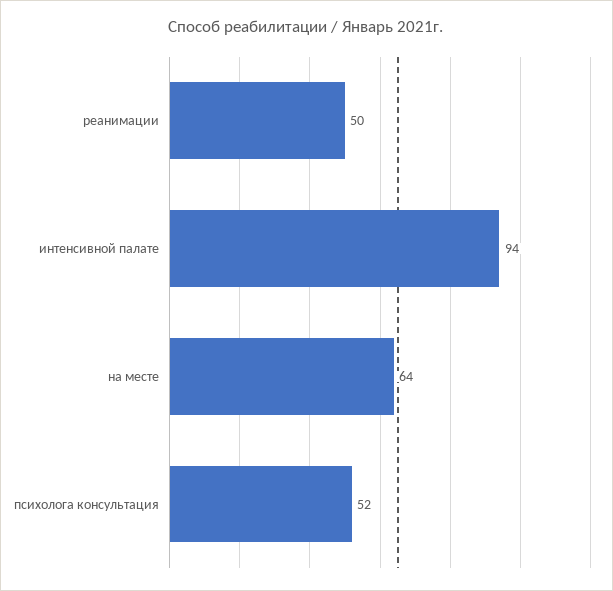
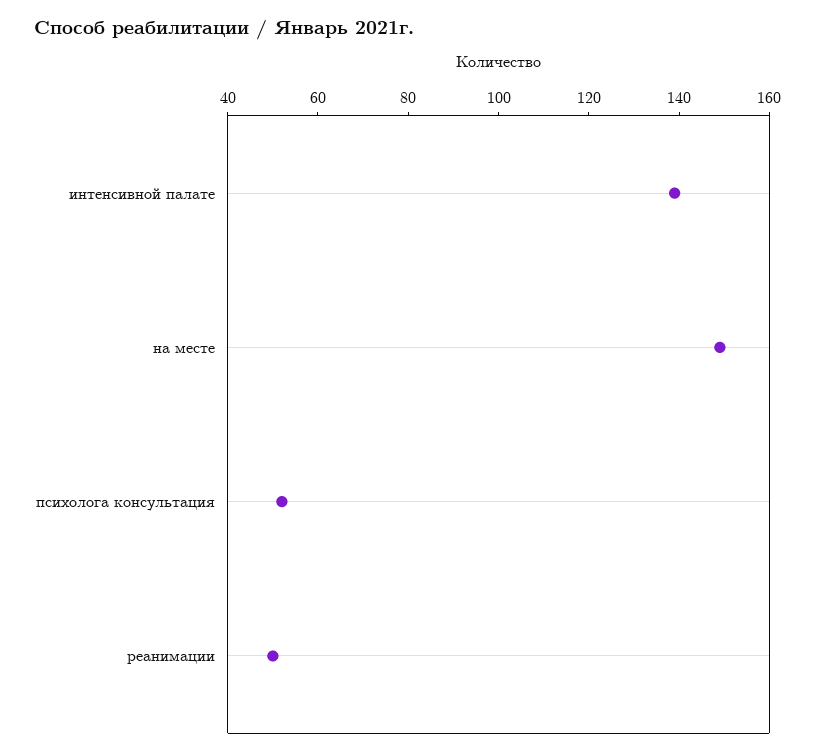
интенсивной палате: 94 -> 140
на месте: 64 -> 150

